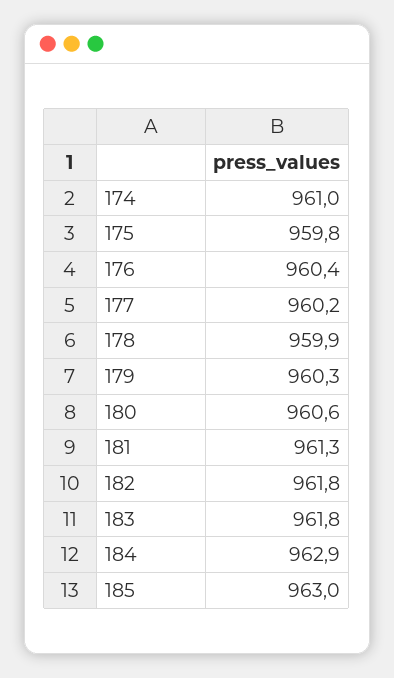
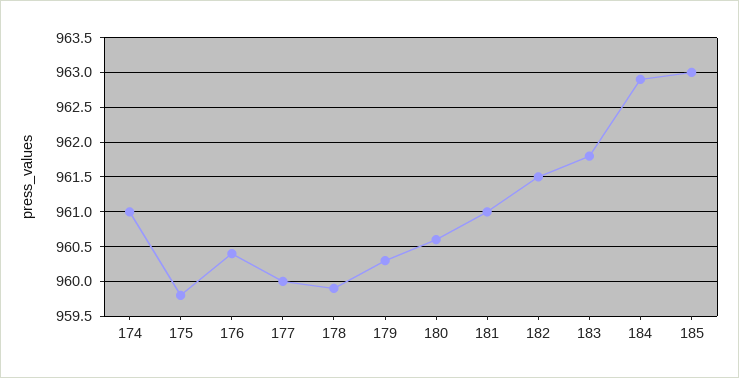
177: 960.2 -> 960
181: 961.3 -> 961
182: 961.8 -> 961.5

